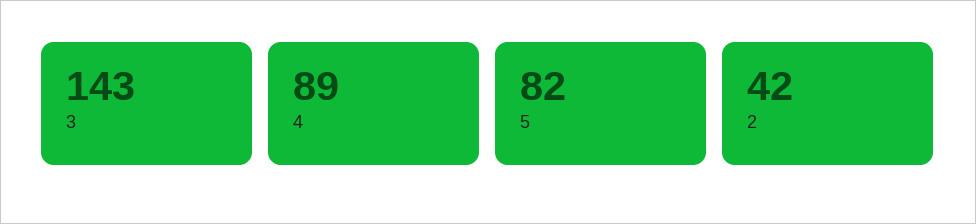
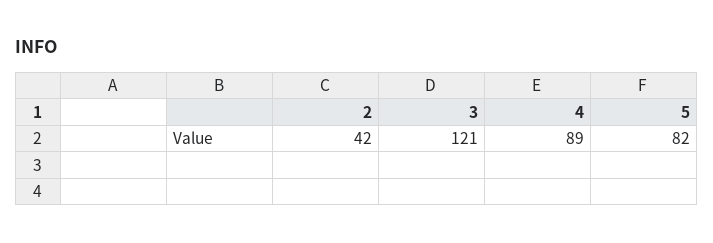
3: 143 -> 121

